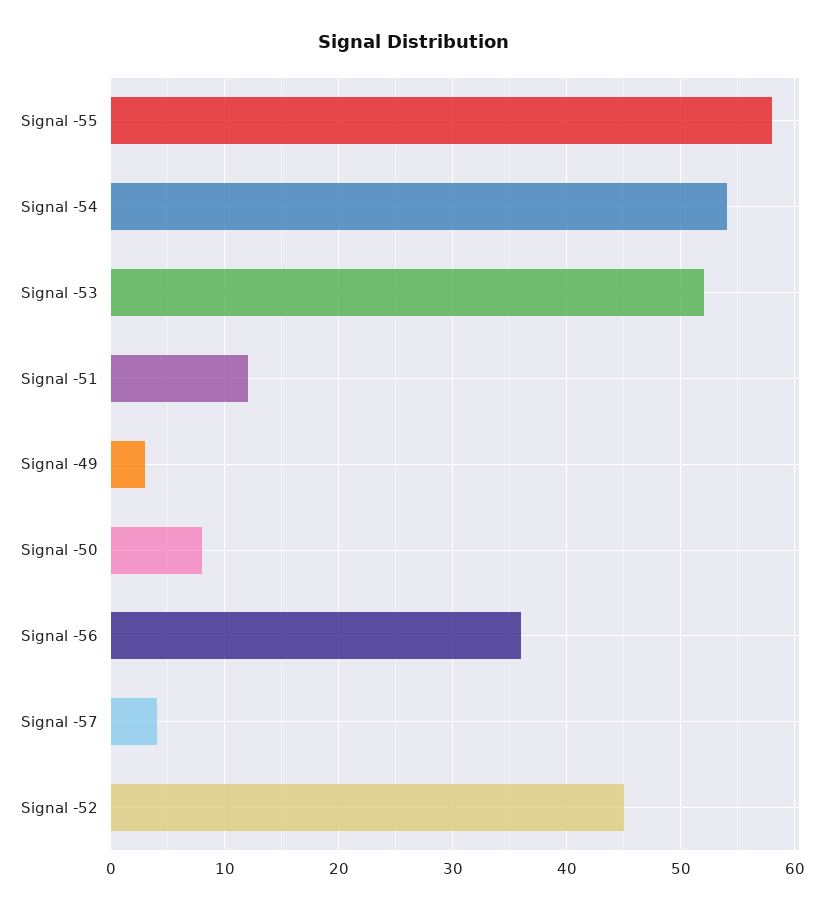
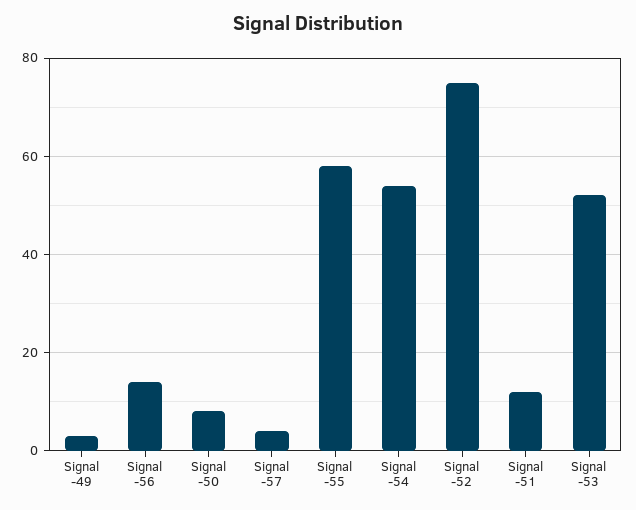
Signal -56: 36 -> 15
Signal -52: 45 -> 75

